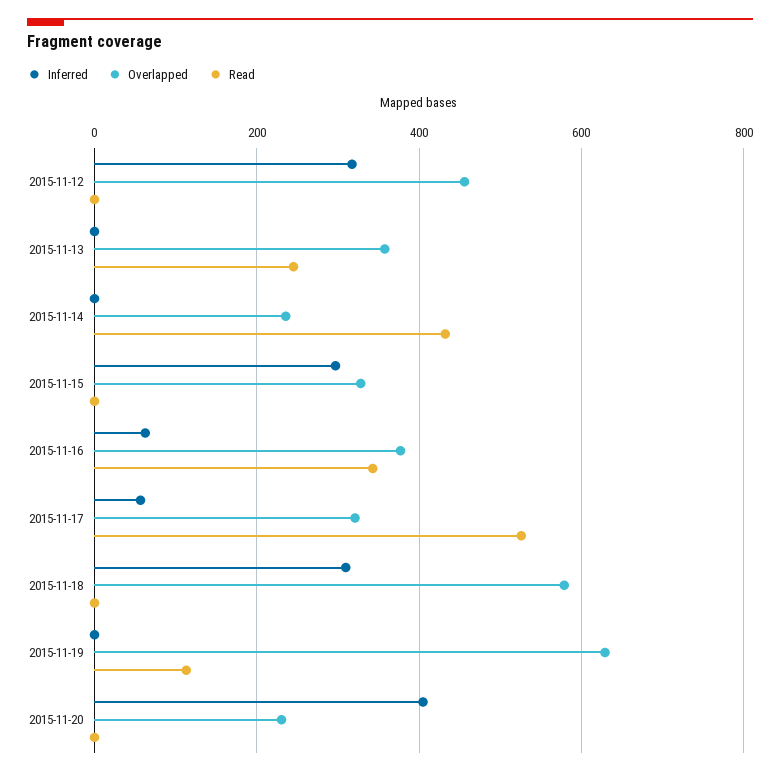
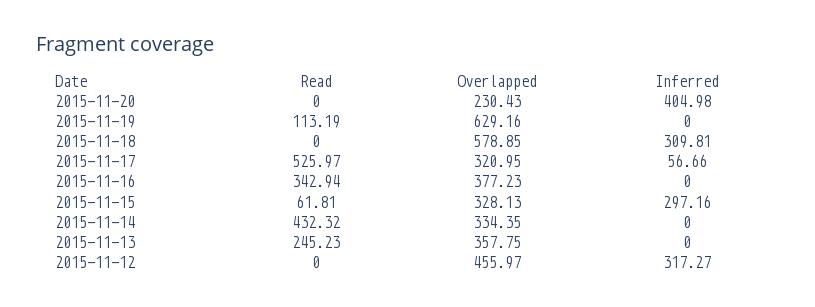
Overlapped, 2015-11-14: 240 -> 334.35
Read, 2015-11-15: 0 -> 61.81
Inferred, 2015-11-16: 60 -> 0

